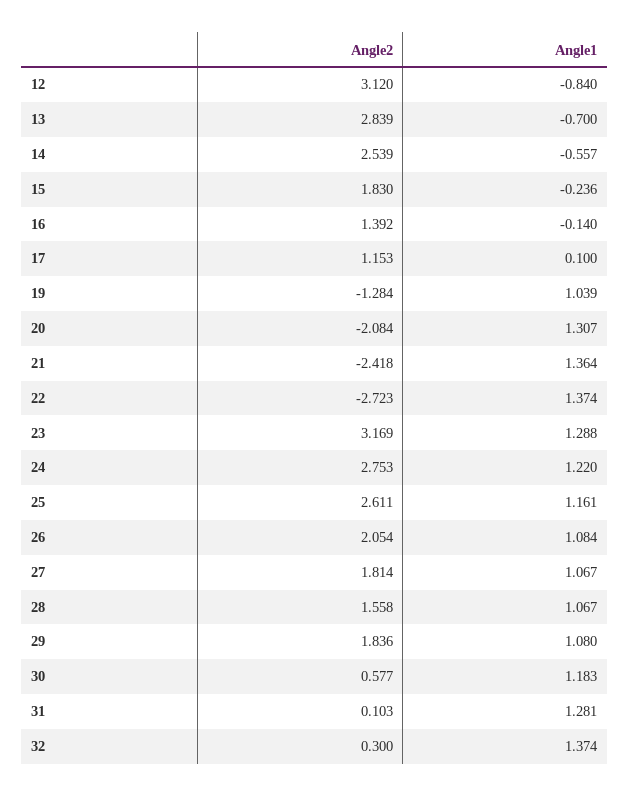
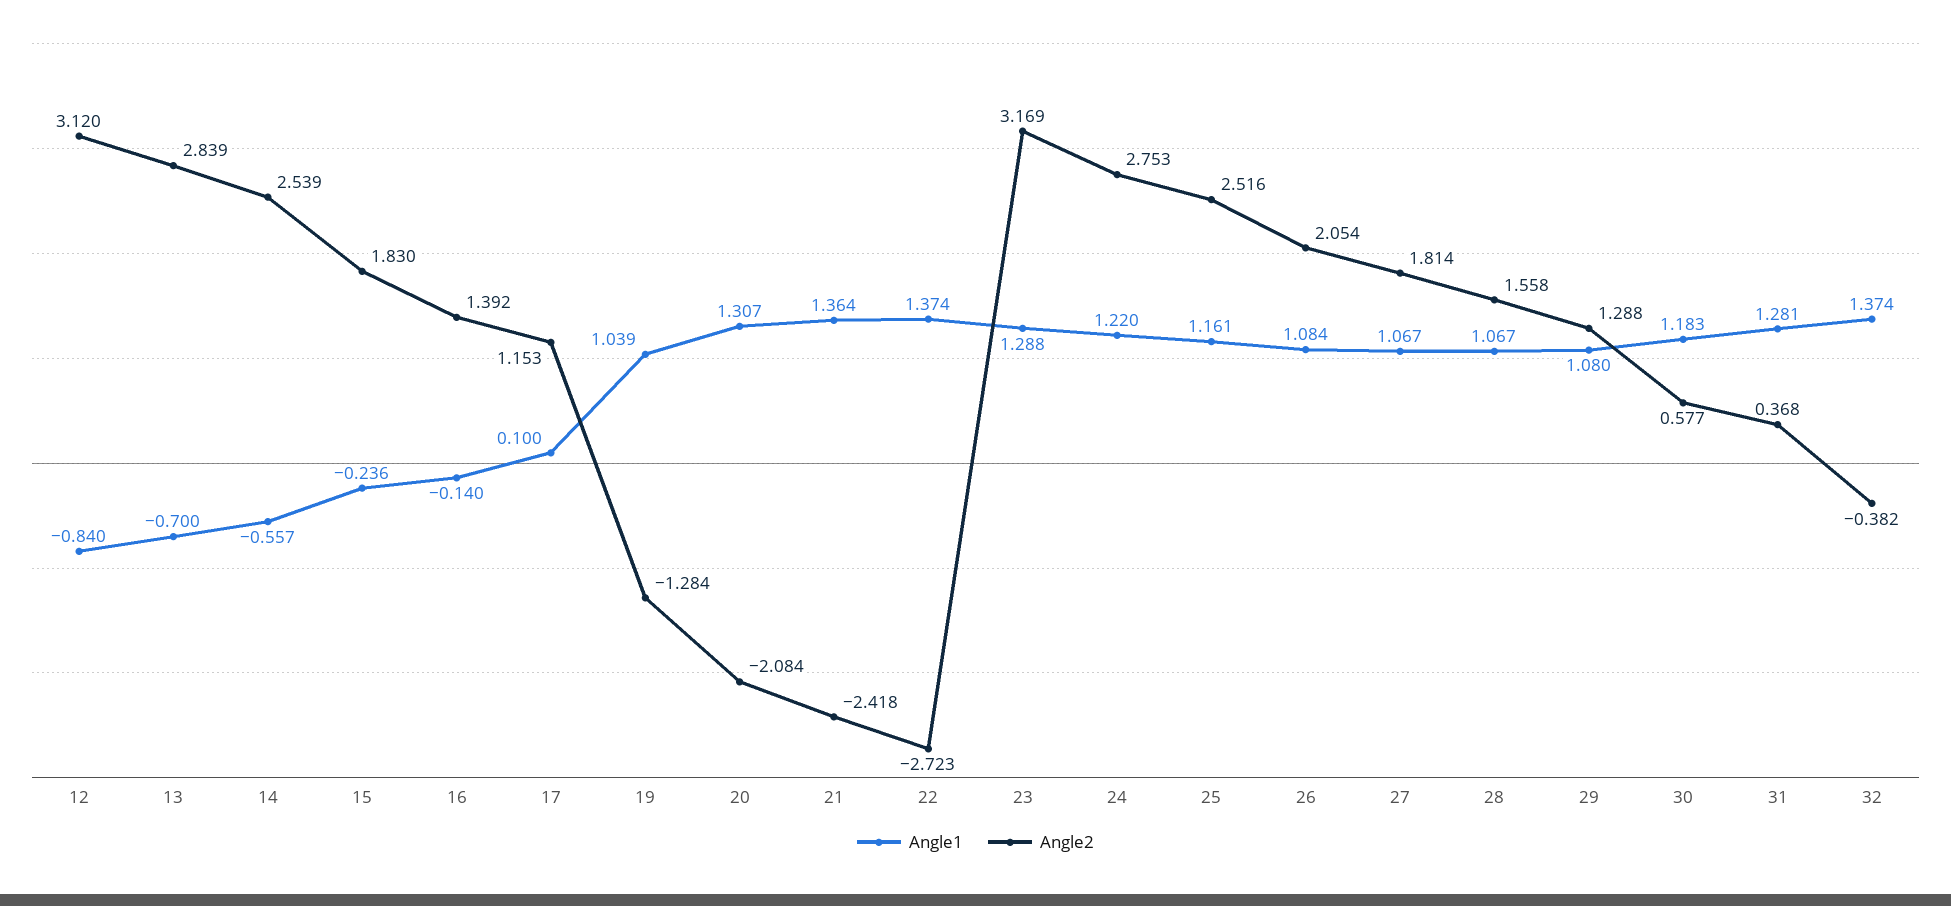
Angle2, 25: 2.611 -> 2.516
Angle2, 29: 1.836 -> 1.288
Angle2, 31: 0.103 -> 0.368
Angle2, 32: 0.3 -> -0.382

